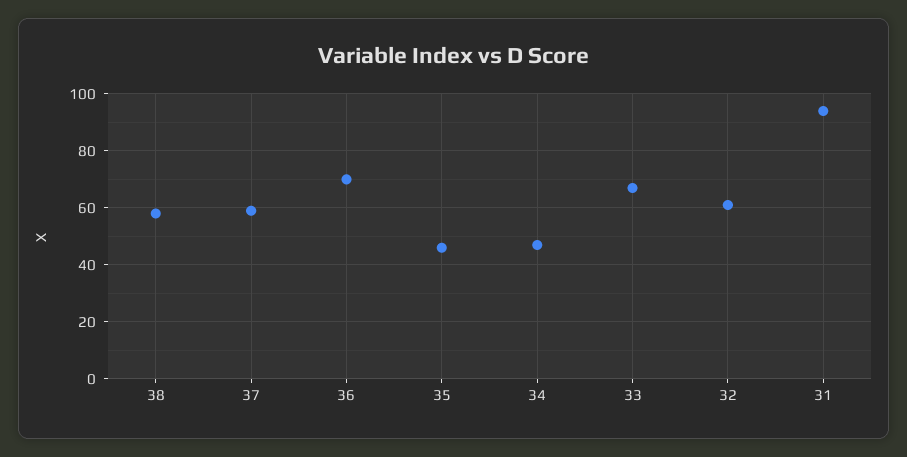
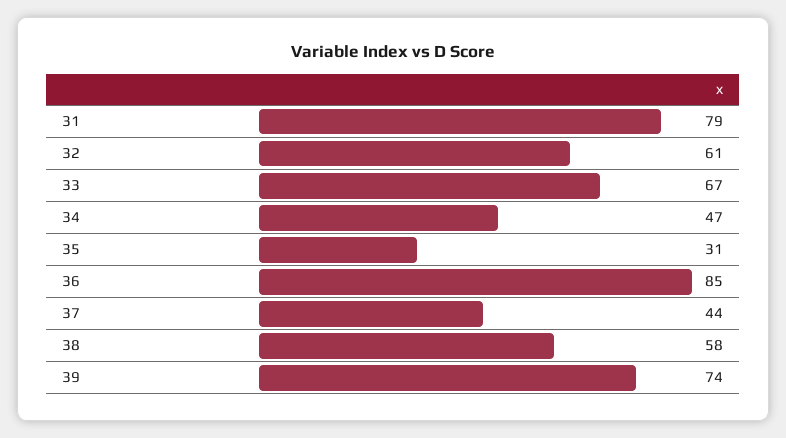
37: 60 -> 44
36: 70 -> 85
35: 45 -> 31
31: 95 -> 79
39: none -> 74

